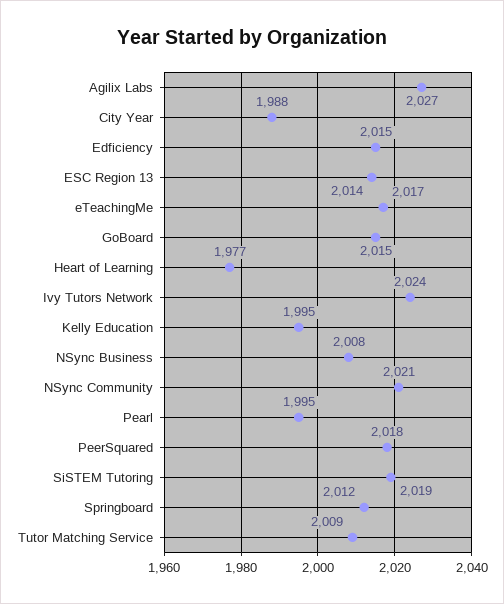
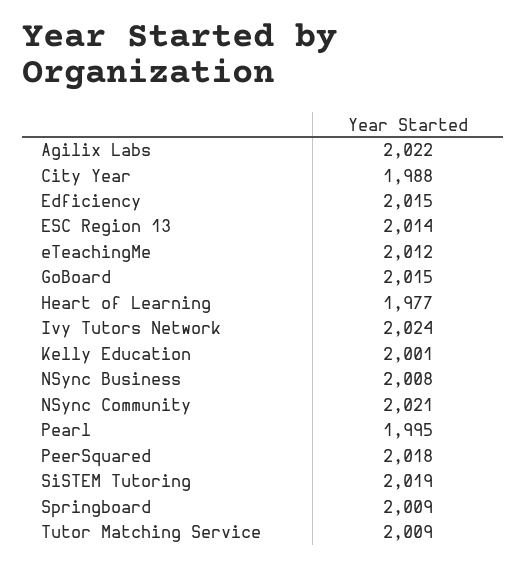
Agilix Labs: 2027 -> 2022
eTeachingMe: 2017 -> 2012
Kelly Education: 1995 -> 2001
Springboard: 2012 -> 2009

